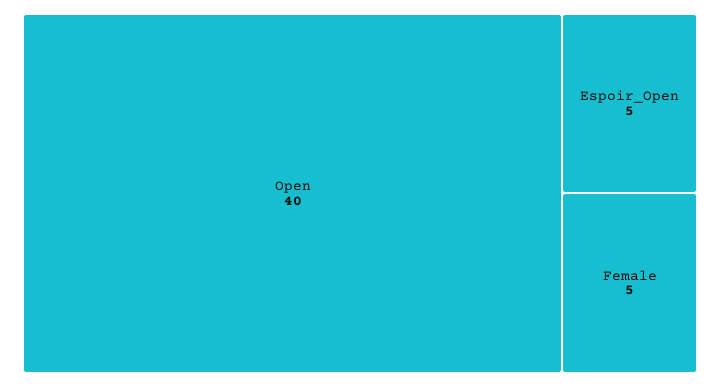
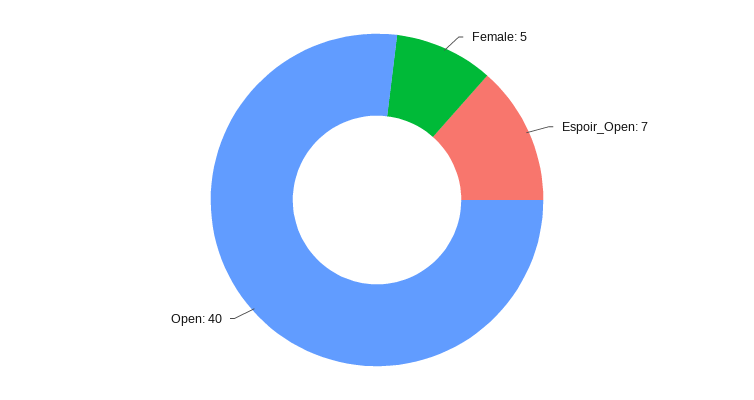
Espoir_Open: 5 -> 7

